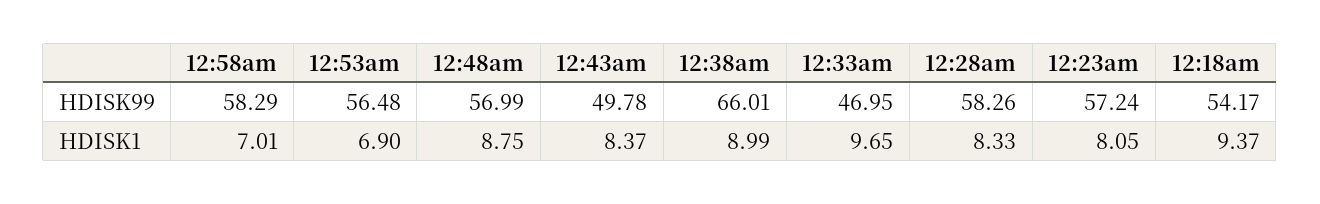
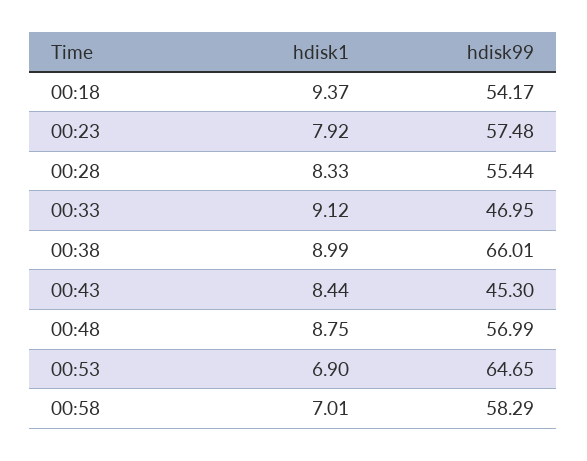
12:53am, HDISK99: 56.48 -> 64.65
12:43am, HDISK99: 49.78 -> 45.3
12:28am, HDISK99: 58.26 -> 55.44
12:23am, HDISK99: 57.24 -> 57.48
12:43am, HDISK1: 8.37 -> 8.44
12:33am, HDISK1: 9.65 -> 9.12
12:23am, HDISK1: 8.05 -> 7.92

